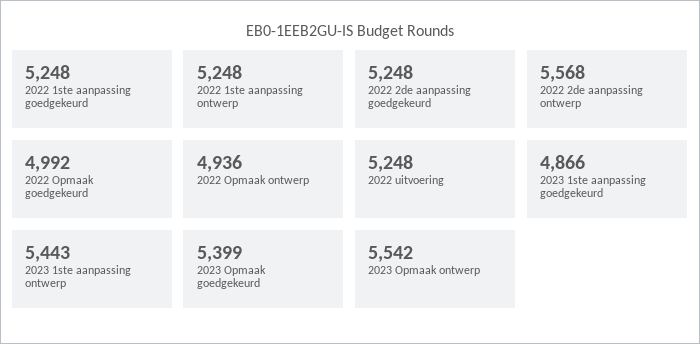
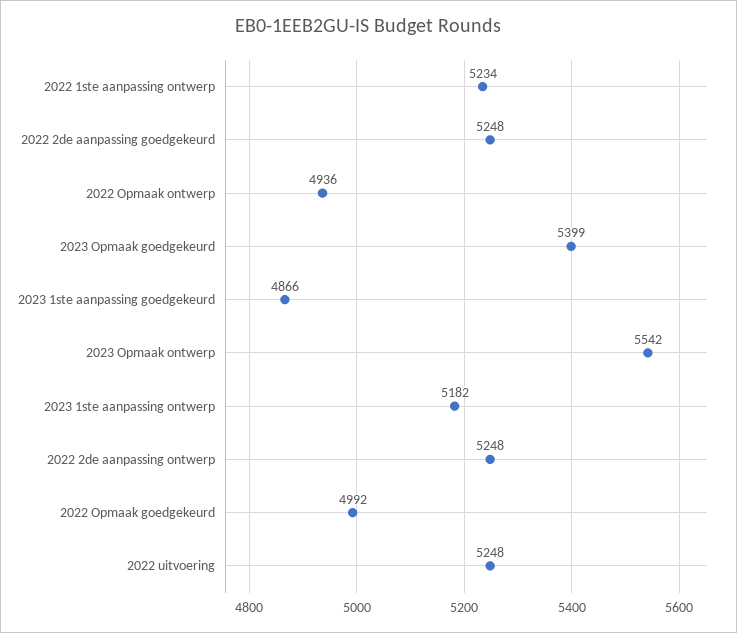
2022 1ste aanpassing goedgekeurd: 5248 -> none
2022 1ste aanpassing ontwerp: 5248 -> 5234
2022 2de aanpassing ontwerp: 5568 -> 5248
2023 1ste aanpassing ontwerp: 5443 -> 5182

